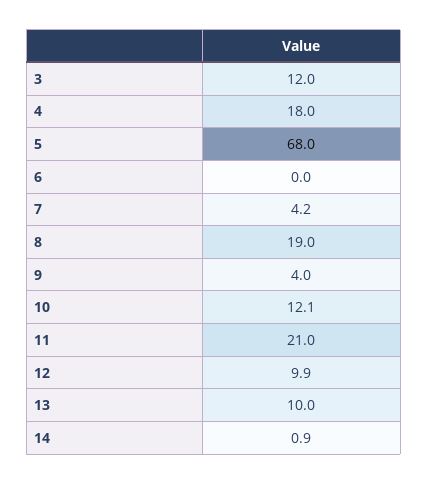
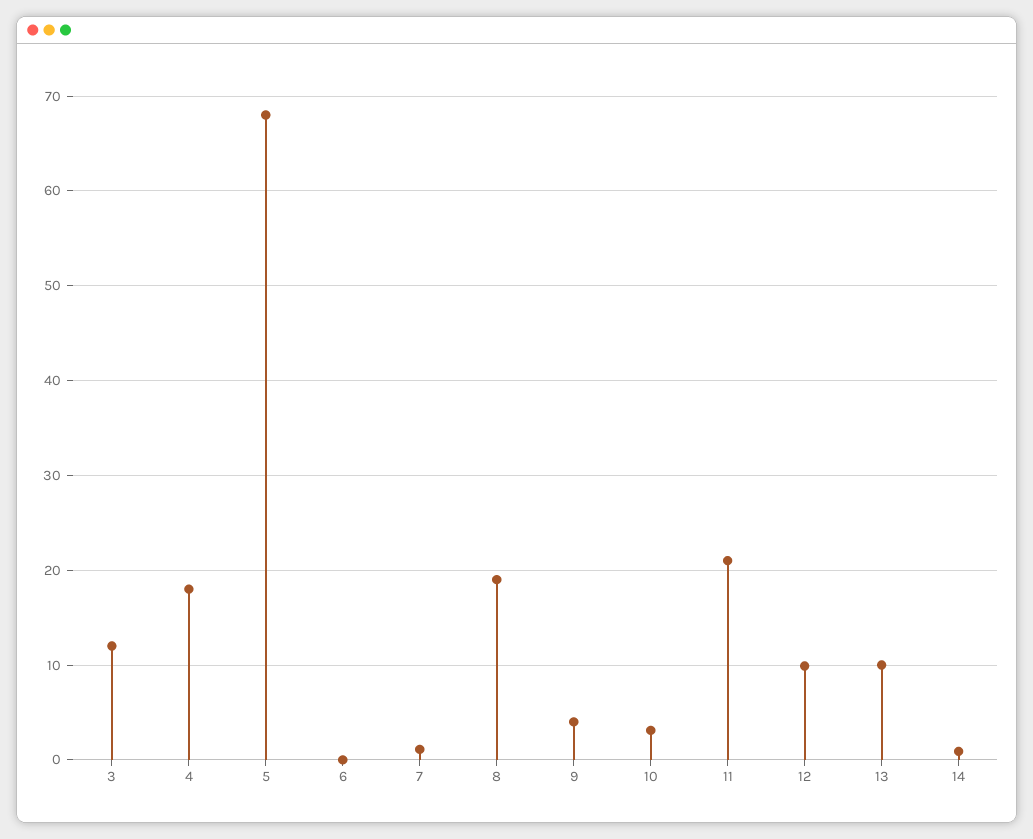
7: 4.2 -> 1
10: 12.1 -> 3

